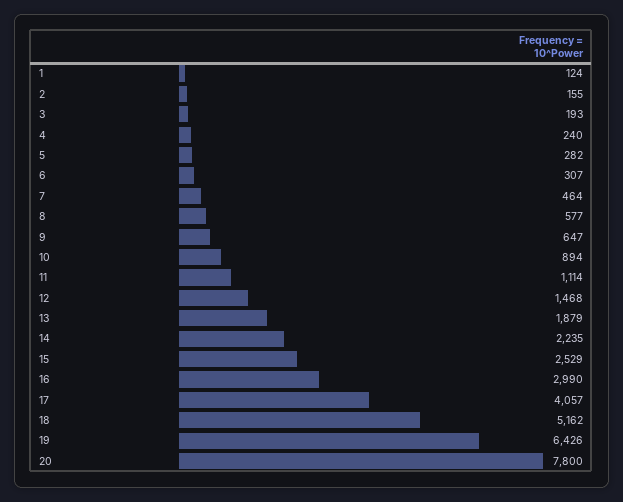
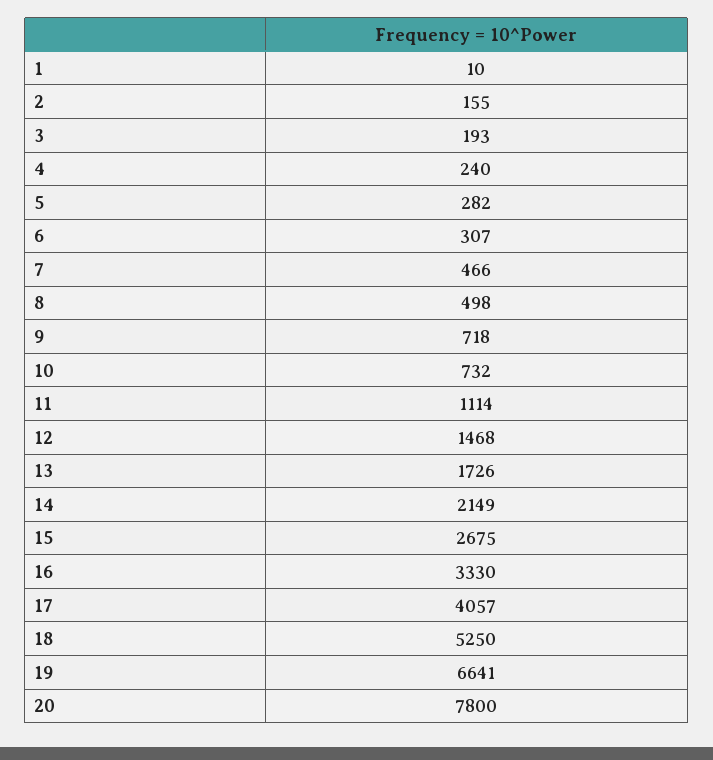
1: 124 -> 10
7: 464 -> 466
8: 577 -> 498
9: 647 -> 718
10: 894 -> 732
13: 1879 -> 1726
14: 2235 -> 2149
15: 2529 -> 2675
16: 2990 -> 3330
18: 5162 -> 5250
19: 6426 -> 6641

